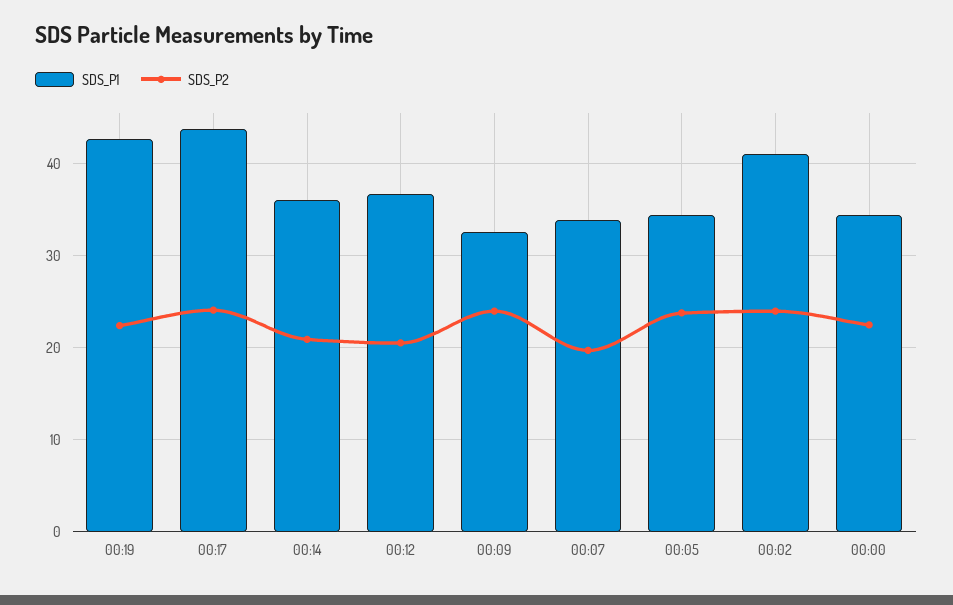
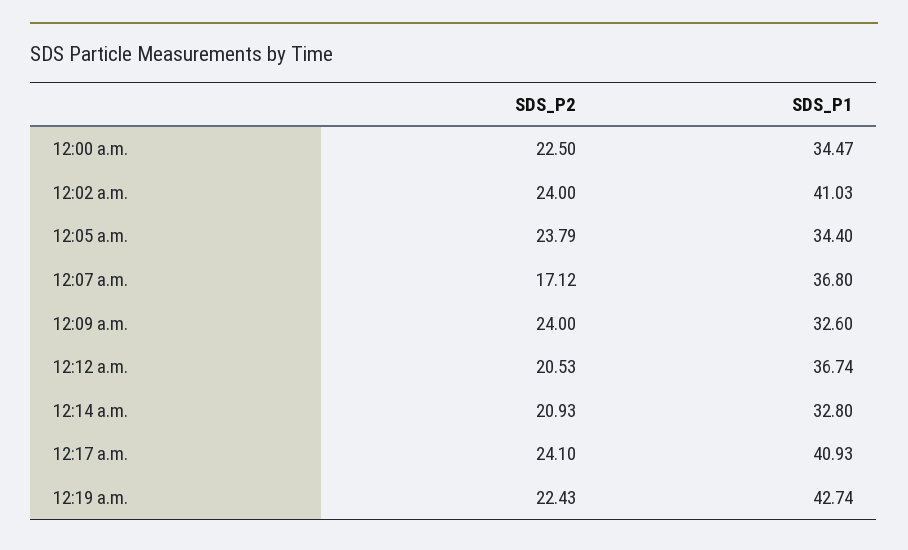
SDS_P1, 00:17: 44 -> 40.93
SDS_P1, 00:14: 36 -> 32.8
SDS_P1, 00:07: 34 -> 36.8
SDS_P2, 00:07: 20 -> 17.12

